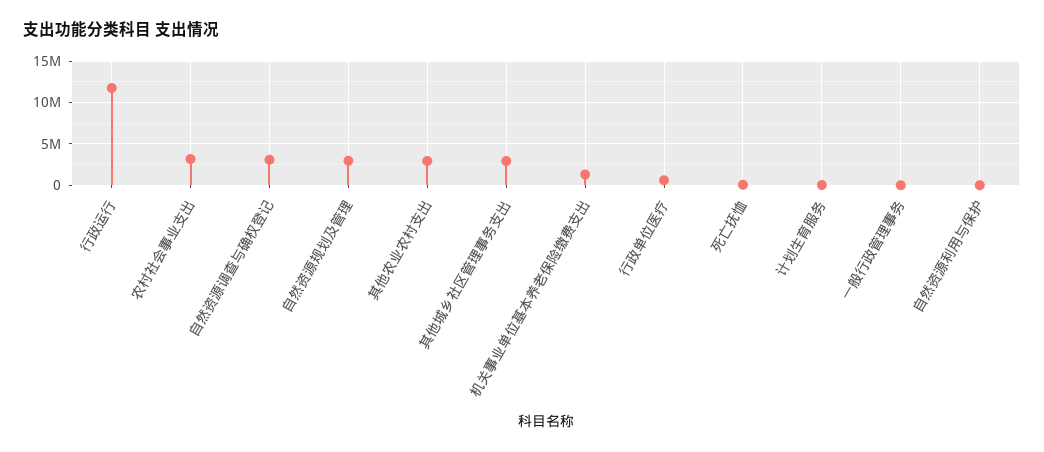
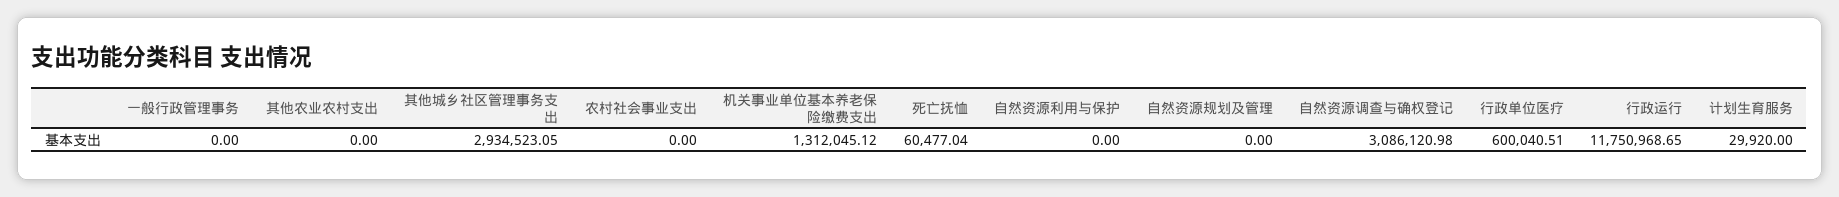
农村社会事业支出: 3000000 -> 0
自然资源规划及管理: 3000000 -> 0
其他农业农村支出: 3000000 -> 0

